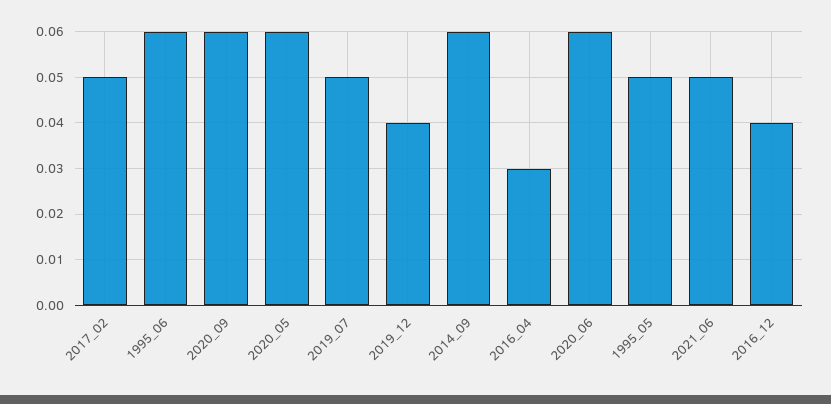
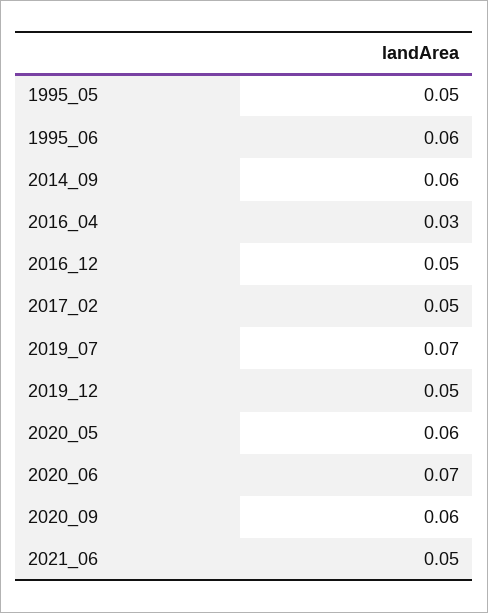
2019_07: 0.05 -> 0.07
2019_12: 0.04 -> 0.05
2020_06: 0.06 -> 0.07
2016_12: 0.04 -> 0.05

